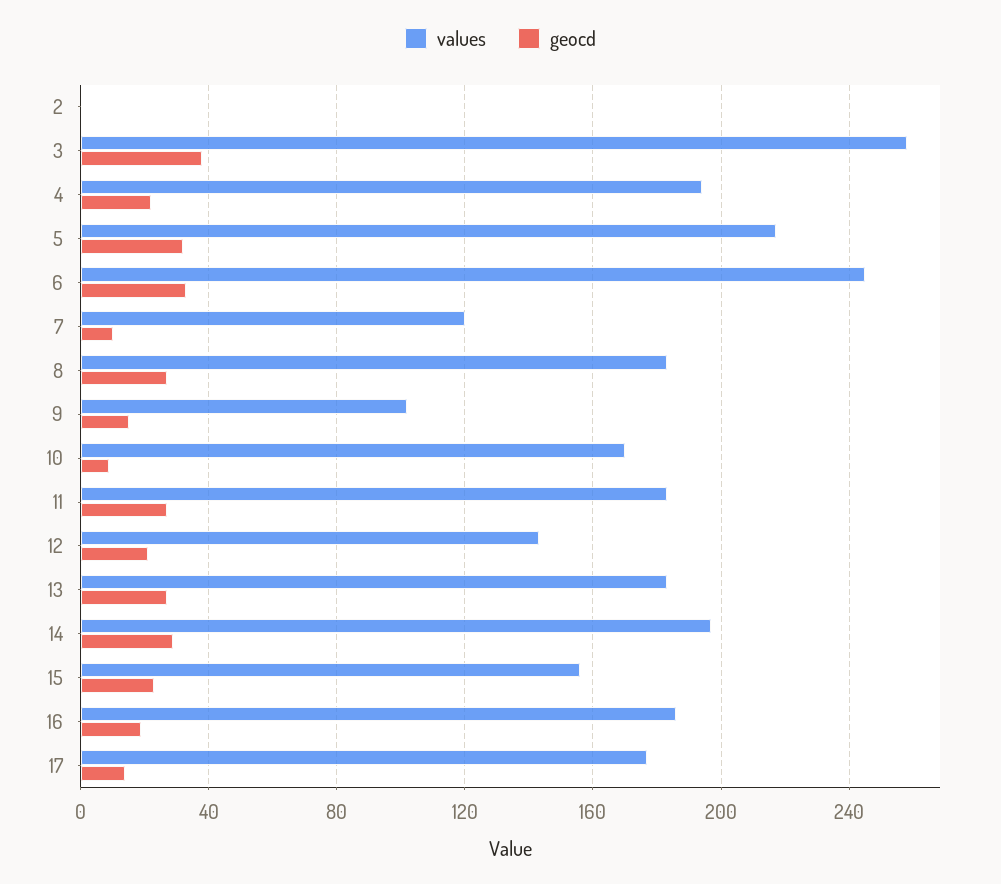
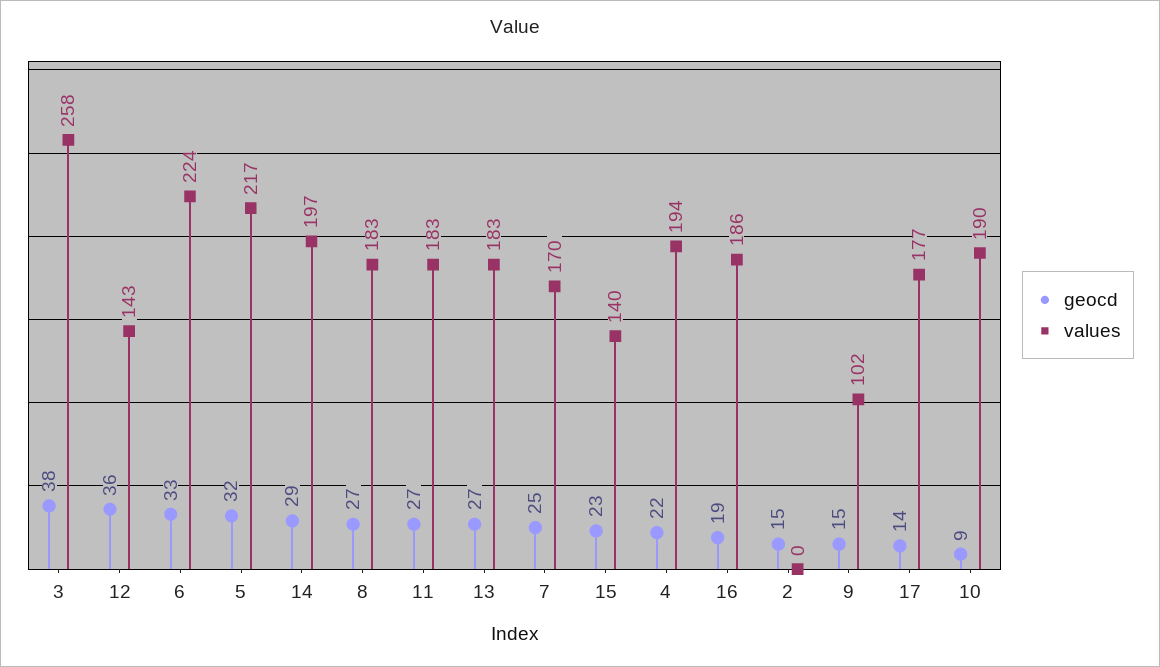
geocd, 2: 0 -> 15
values, 6: 245 -> 224
values, 7: 120 -> 170
geocd, 7: 10 -> 25
values, 10: 170 -> 190
geocd, 12: 20 -> 36
values, 15: 155 -> 140

